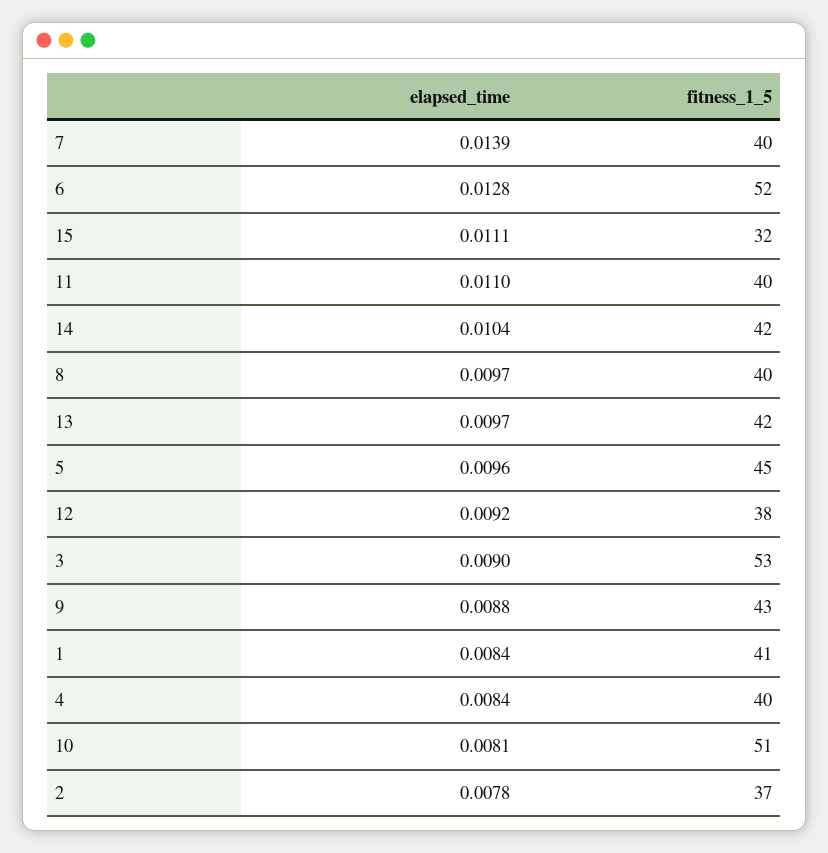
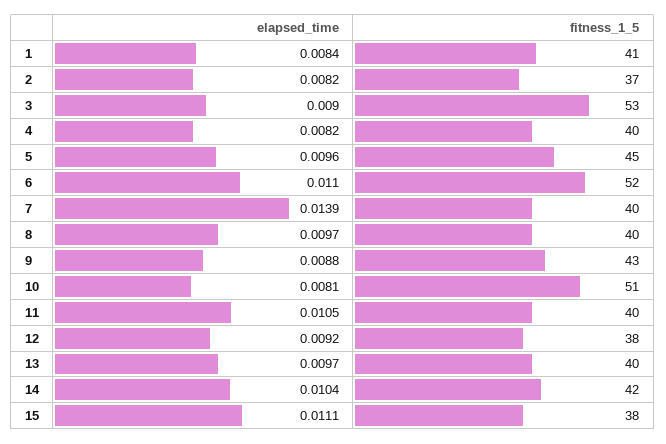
elapsed_time, 6: 0.0128 -> 0.011
fitness_1_5, 15: 32 -> 38
elapsed_time, 11: 0.011 -> 0.0105
fitness_1_5, 13: 42 -> 40
elapsed_time, 4: 0.0084 -> 0.0082
elapsed_time, 2: 0.0078 -> 0.0082

